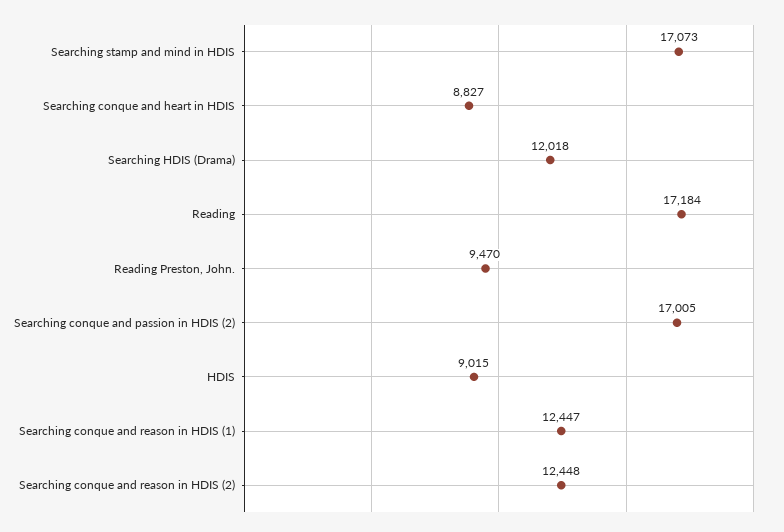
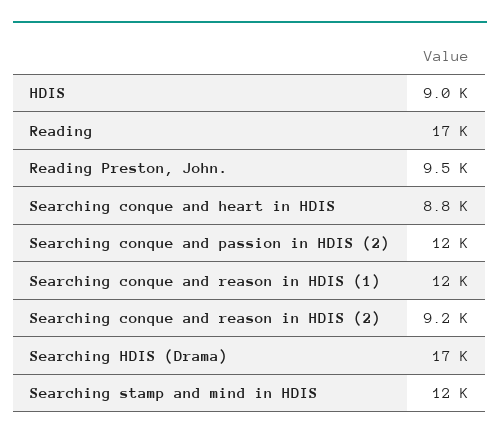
Searching stamp and mind in HDIS: 17073 -> 12000
Searching HDIS (Drama): 12018 -> 17000
Searching conque and passion in HDIS (2): 17005 -> 12000
Searching conque and reason in HDIS (2): 12448 -> 9200

